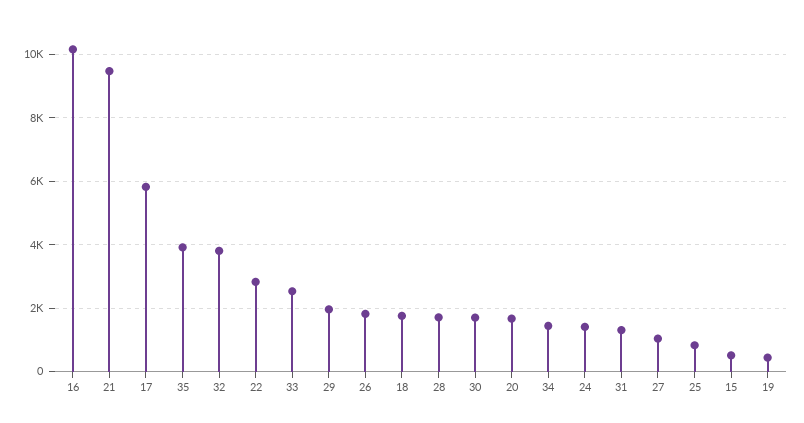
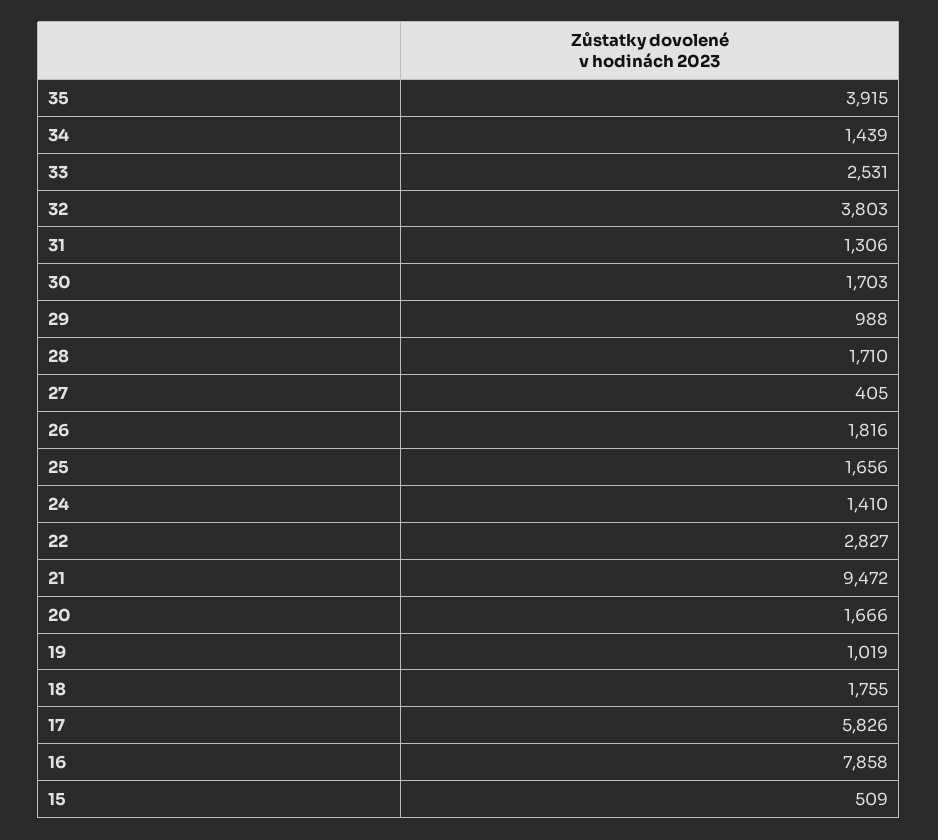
16: 10200 -> 7858
29: 2000 -> 988
27: 1000 -> 405
25: 800 -> 1656
19: 400 -> 1019

